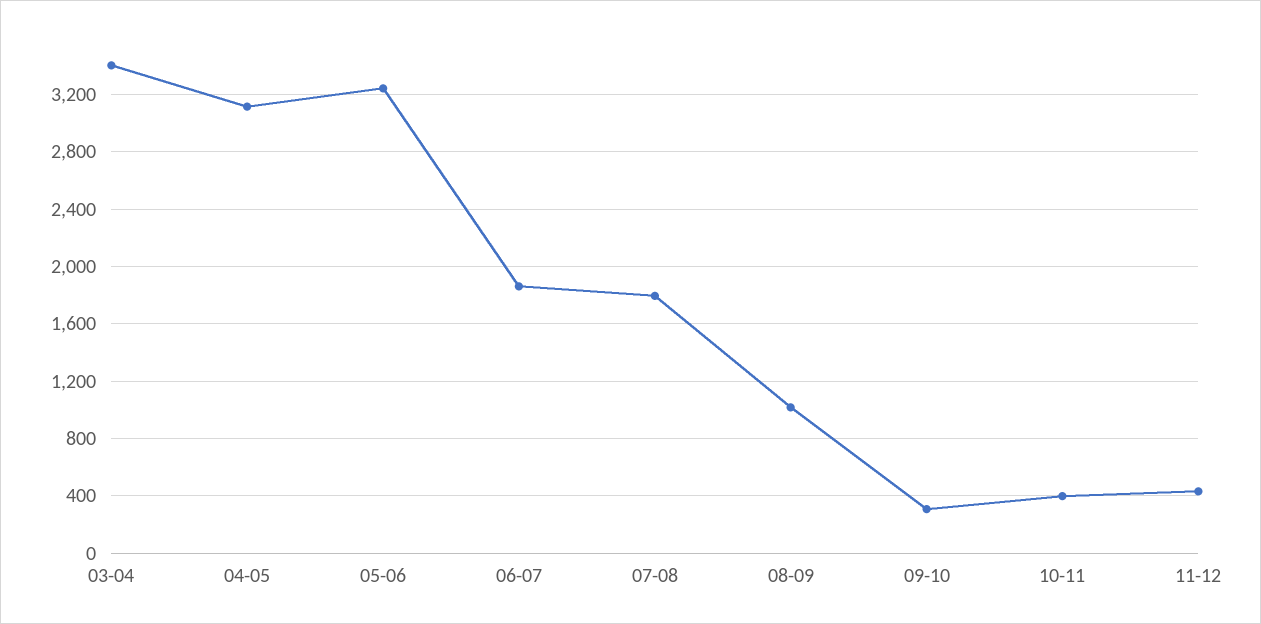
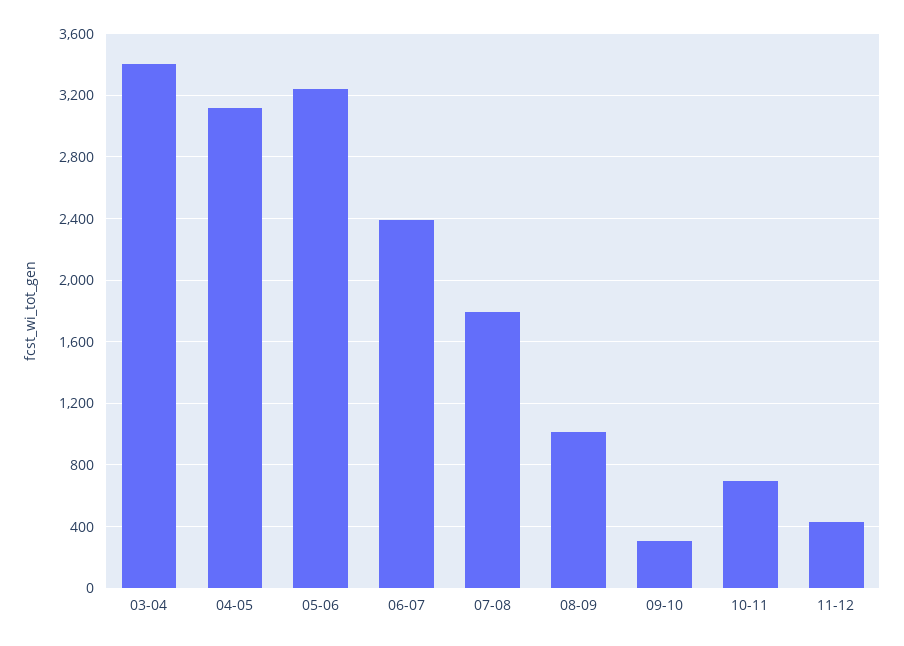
06-07: 1850 -> 2400
10-11: 400 -> 700

